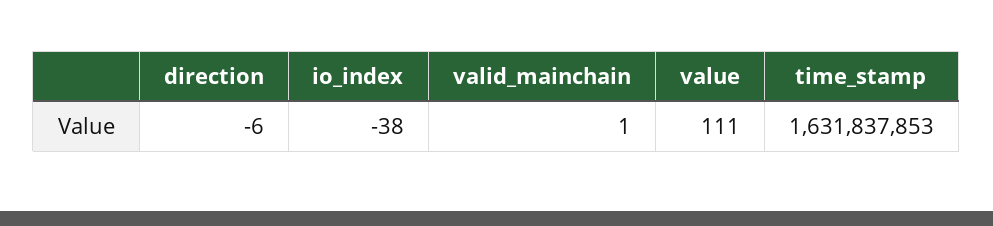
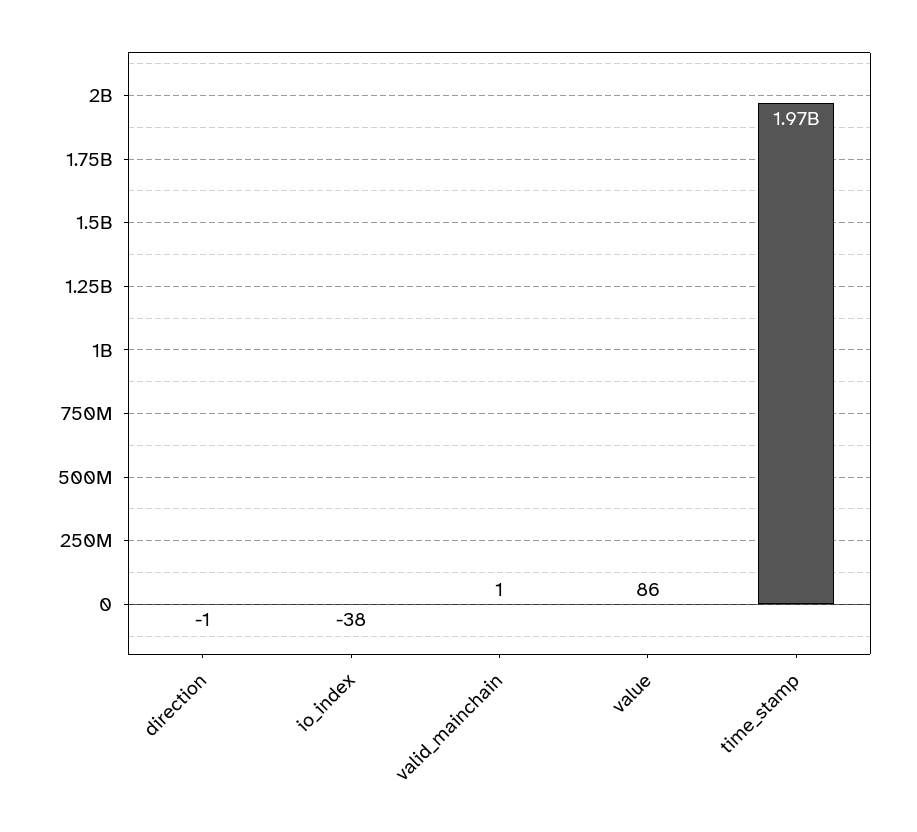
direction: -6 -> -1
value: 111 -> 86
time_stamp: 1631837853 -> 1970000000

